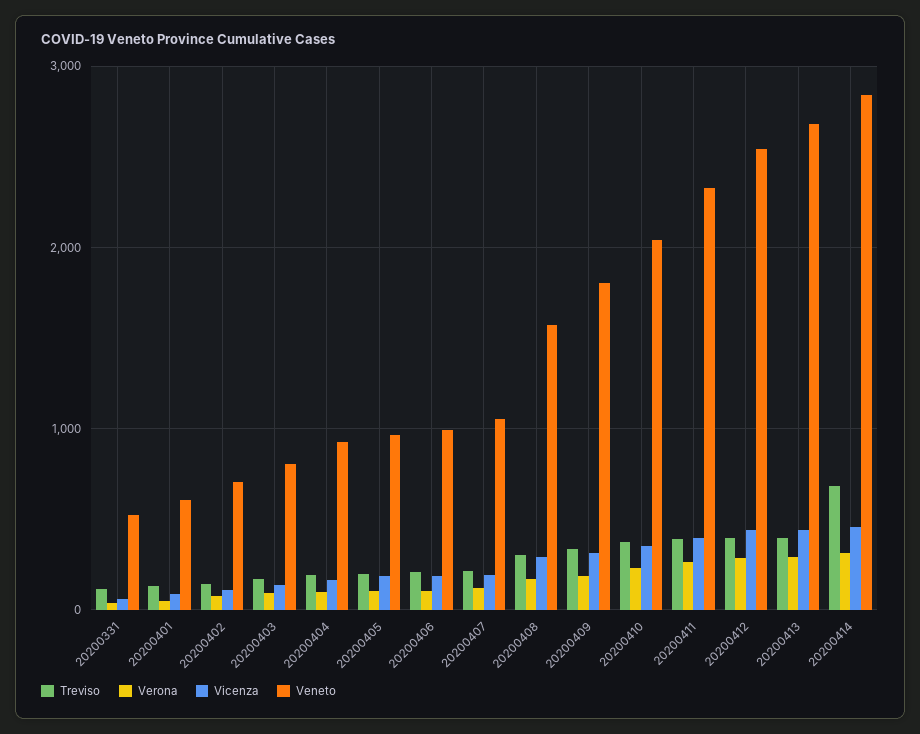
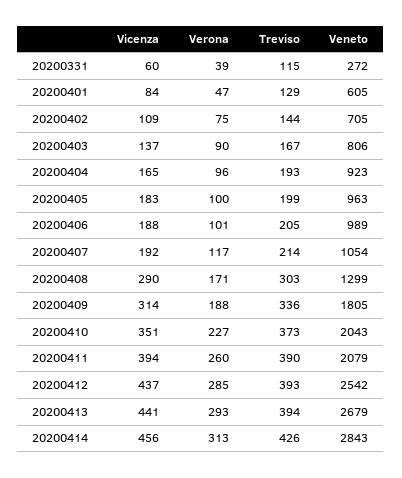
Veneto, 20200331: 500 -> 272
Veneto, 20200408: 1600 -> 1299
Veneto, 20200411: 2300 -> 2079
Treviso, 20200414: 700 -> 426

